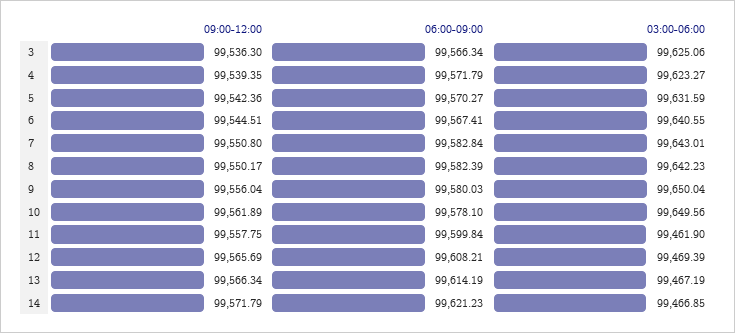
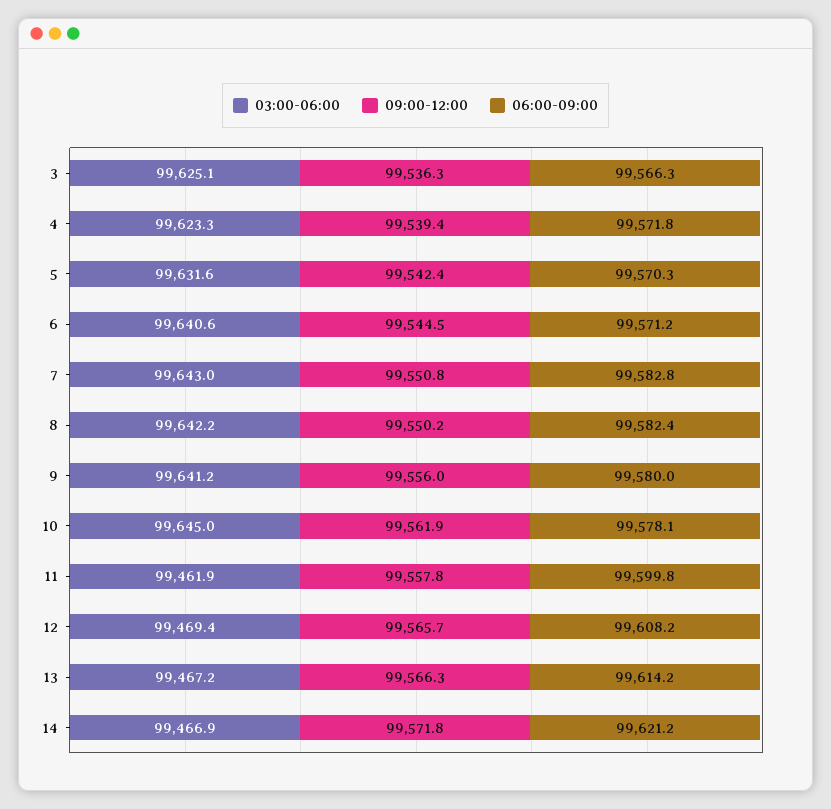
06:00-09:00, 6: 99567.41 -> 99571.2
03:00-06:00, 9: 99650.04 -> 99641.2
03:00-06:00, 10: 99649.56 -> 99645

